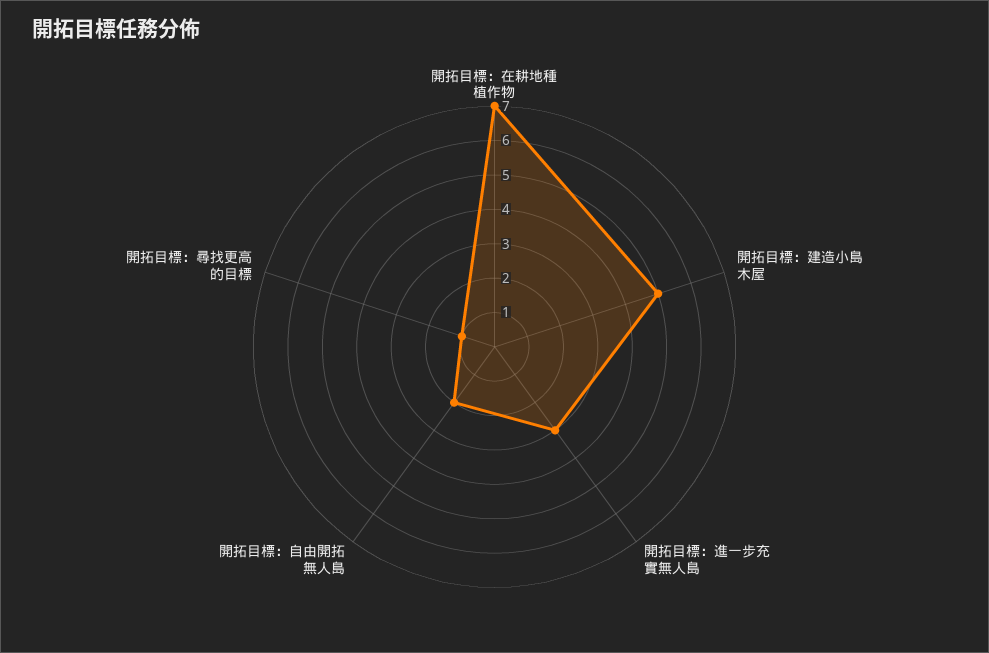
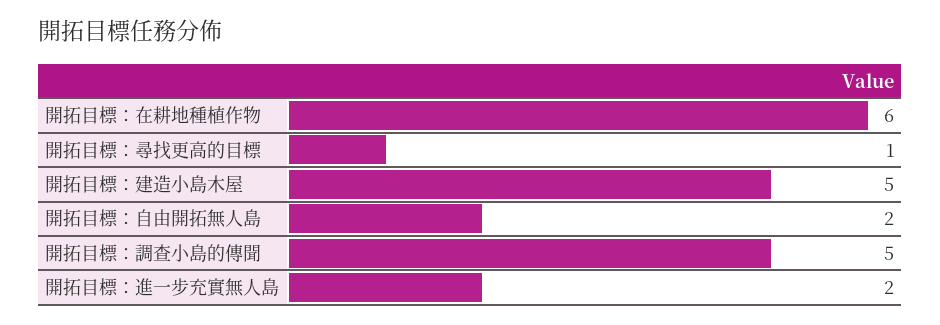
開拓目標：在耕地種植作物: 7 -> 6
開拓目標：進一步充實無人島: 3 -> 2
開拓目標：調查小島的傳聞: none -> 5

